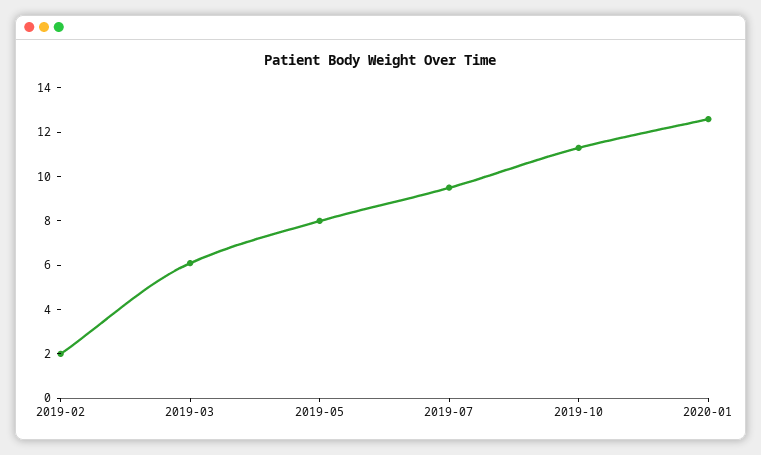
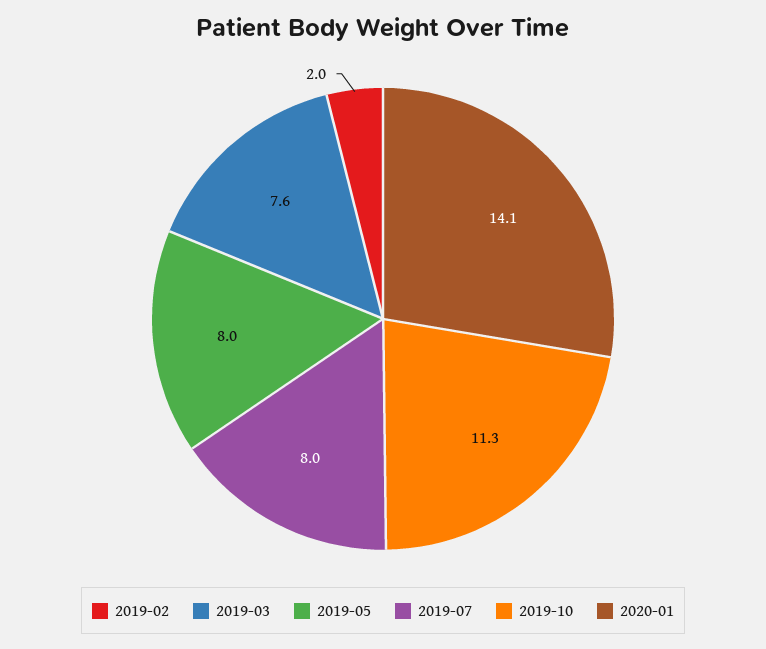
2019-03: 6 -> 7.6
2019-07: 9.5 -> 8
2020-01: 12.5 -> 14.1

